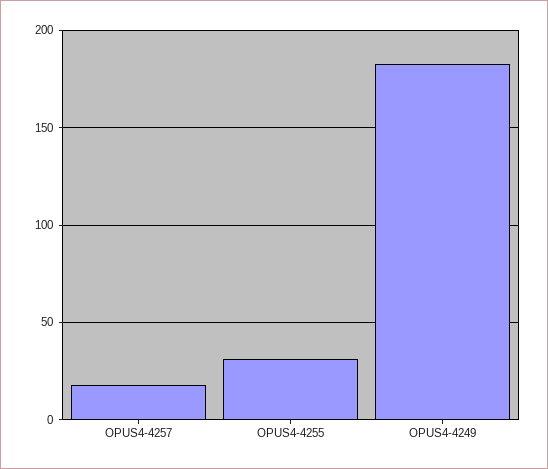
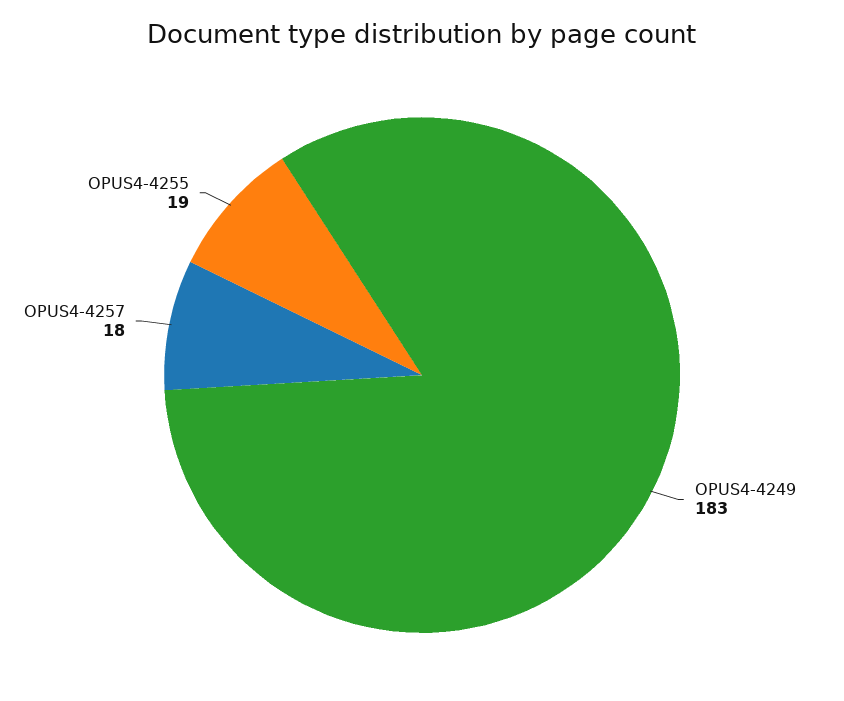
OPUS4-4255: 30 -> 19

